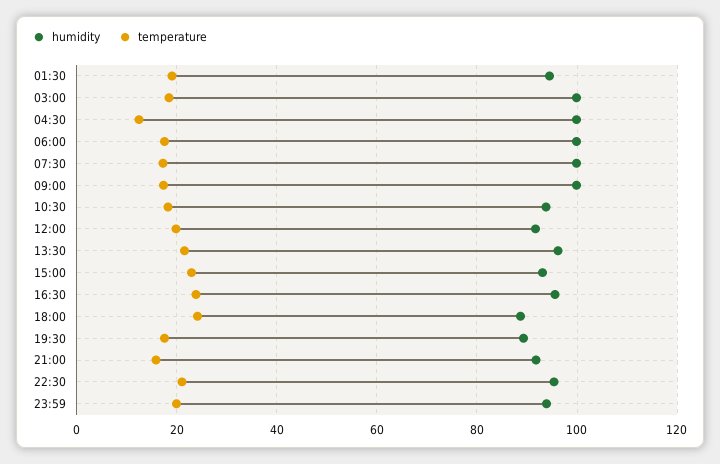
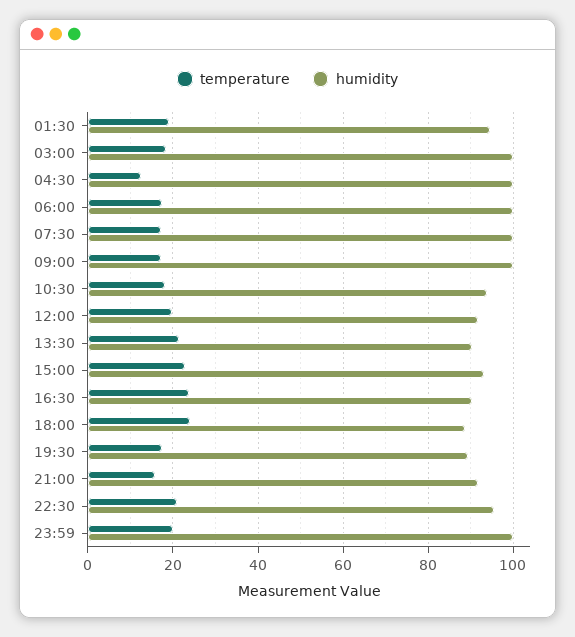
humidity, 13:30: 96 -> 90
humidity, 16:30: 96 -> 90
humidity, 23:59: 94 -> 100

